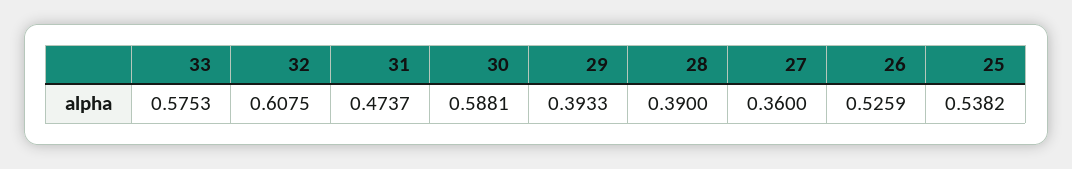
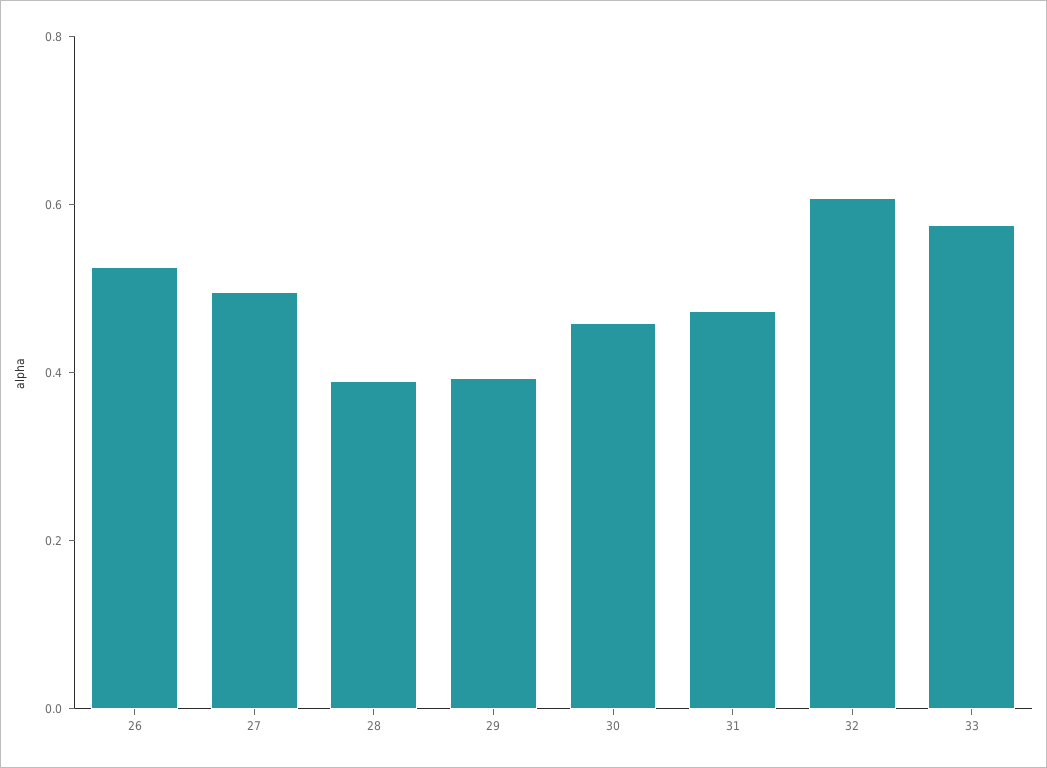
30: 0.5881 -> 0.45
27: 0.36 -> 0.5
25: 0.5382 -> none

